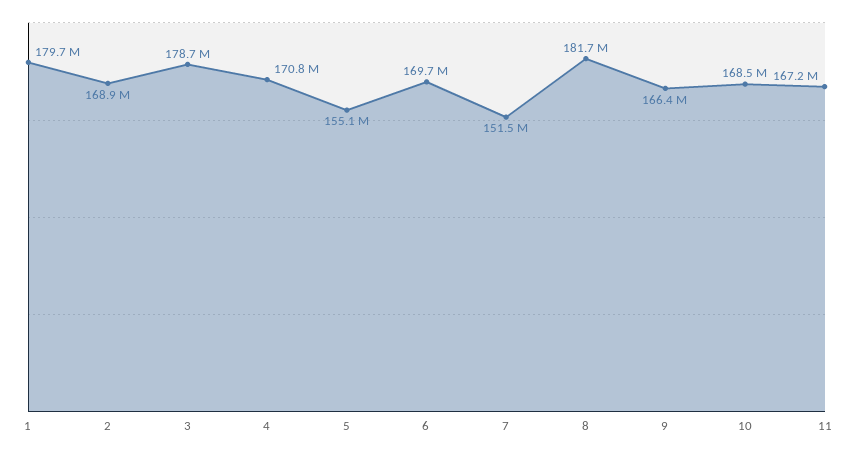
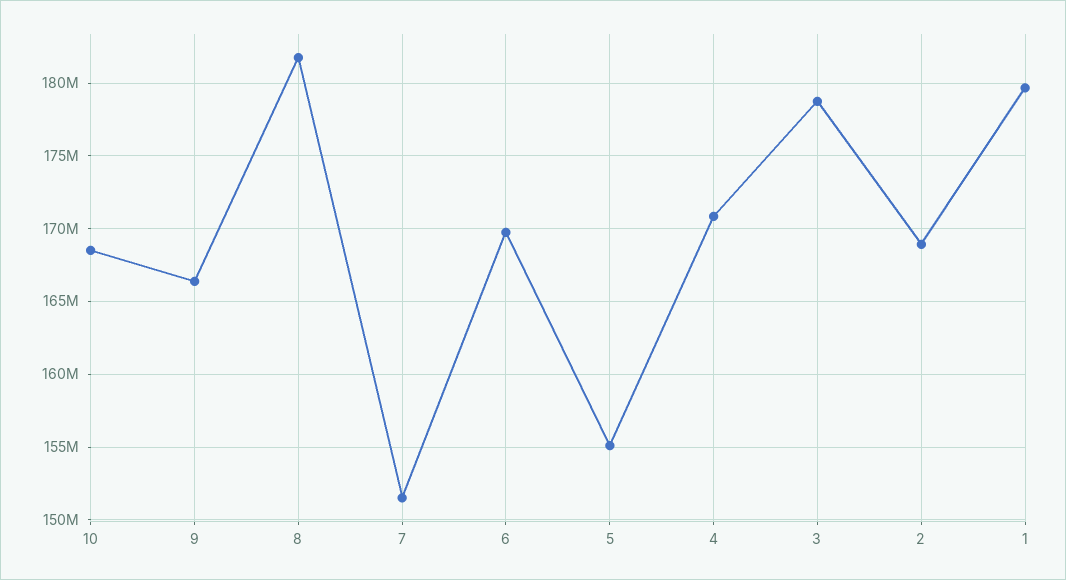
11: 167200000 -> none

